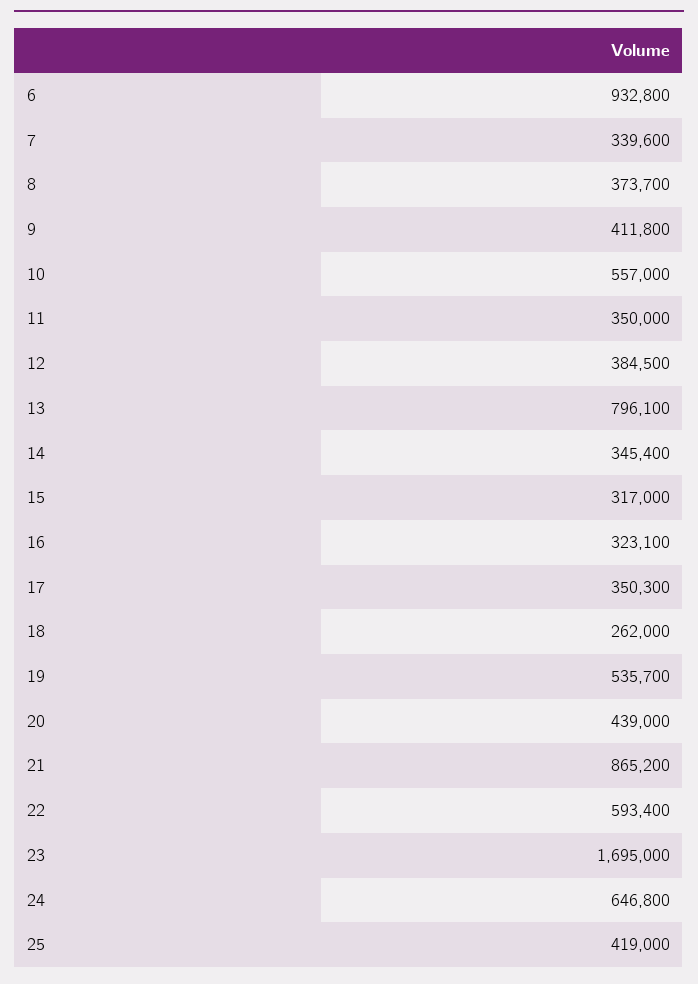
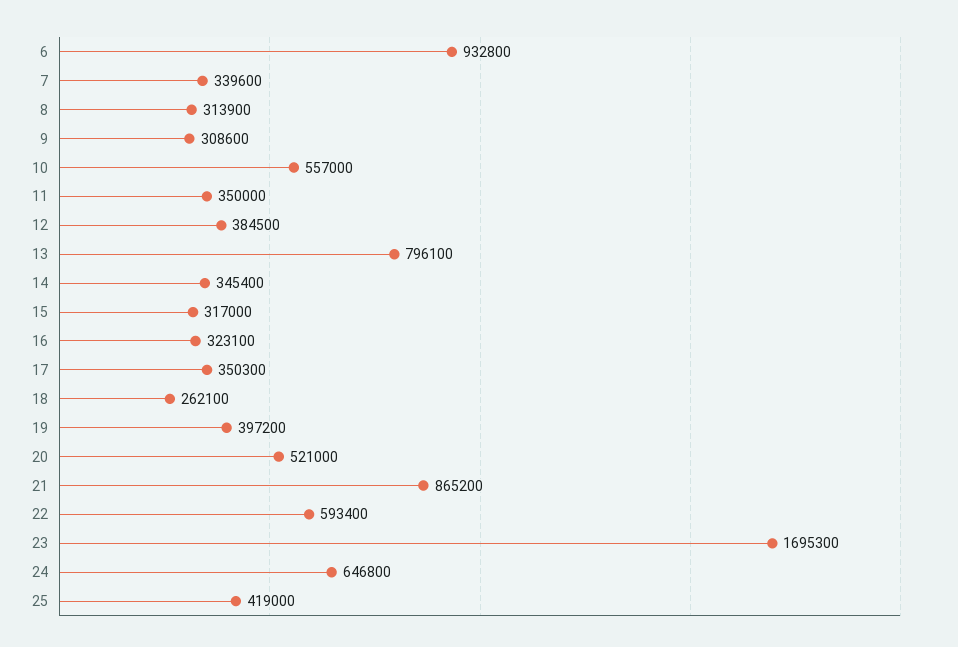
8: 373700 -> 313900
9: 411800 -> 308600
18: 262000 -> 262100
19: 535700 -> 397200
20: 439000 -> 521000
23: 1695000 -> 1695300

